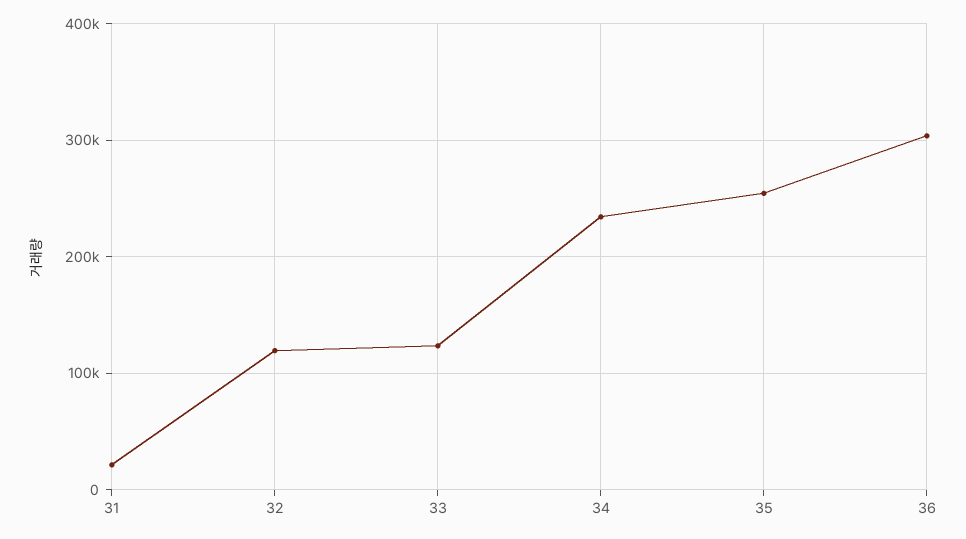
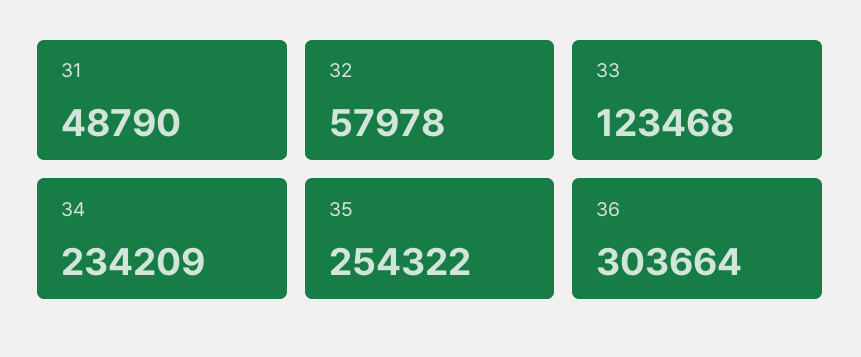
31: 20000 -> 48790
32: 120000 -> 57978

